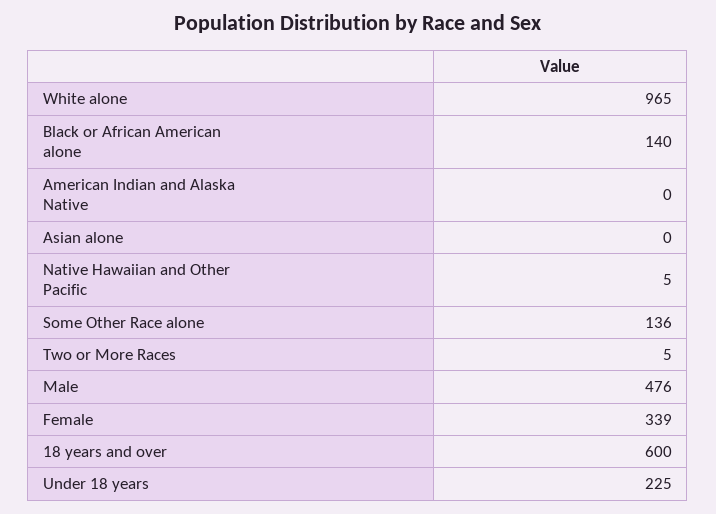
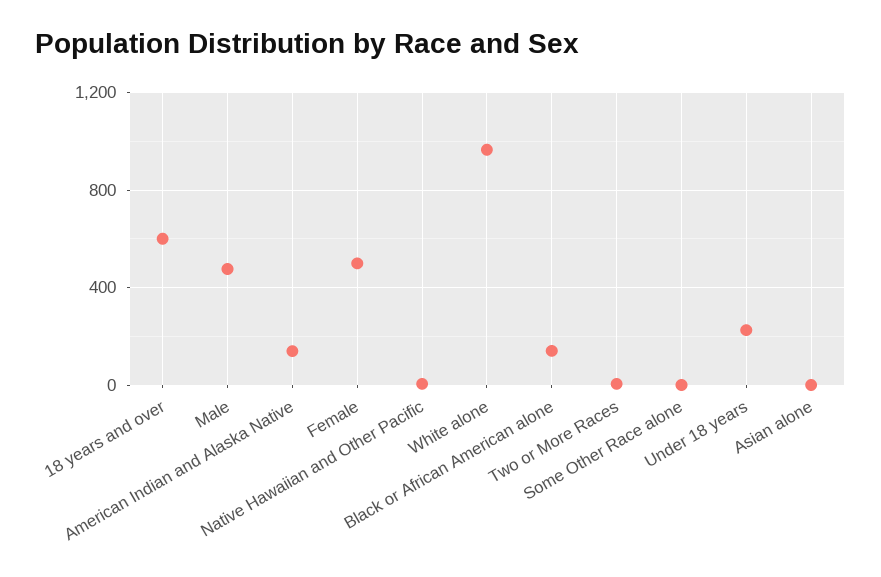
American Indian and Alaska Native: 0 -> 150
Some Other Race alone: 136 -> 0
Female: 339 -> 500

